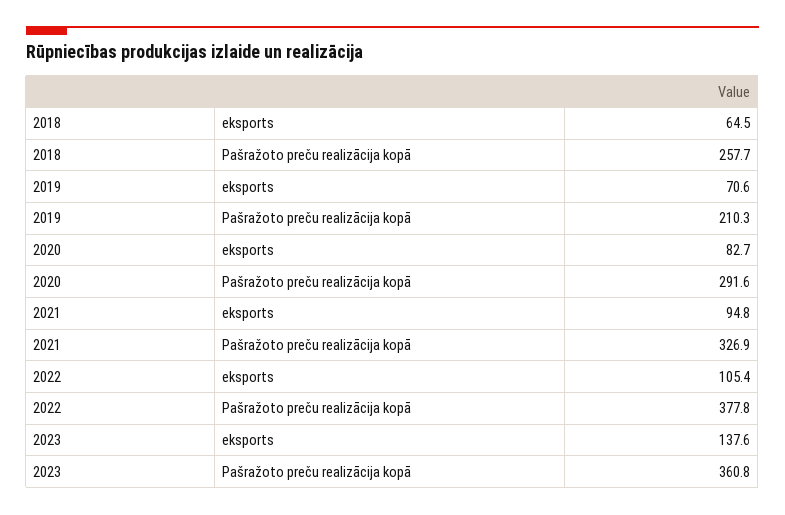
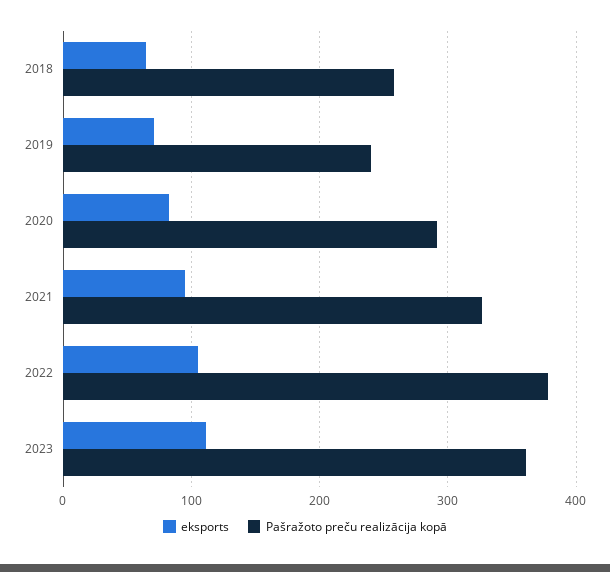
Pašražoto preču realizācija kopā, 2019: 210.3 -> 240
eksports, 2023: 137.6 -> 110

